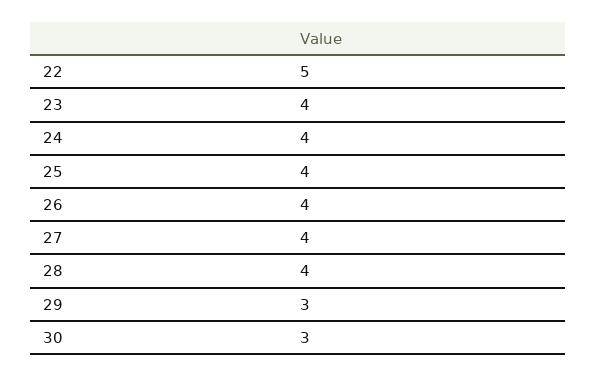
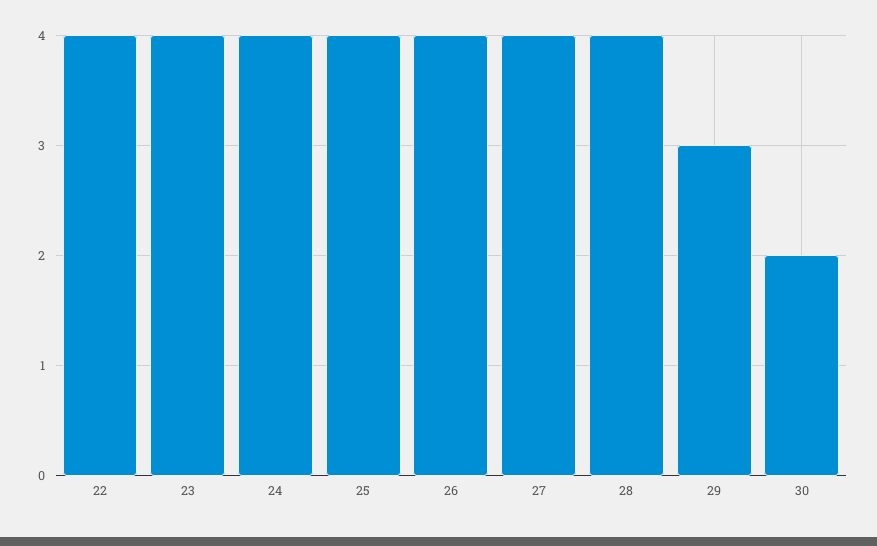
22: 5 -> 4
30: 3 -> 2

